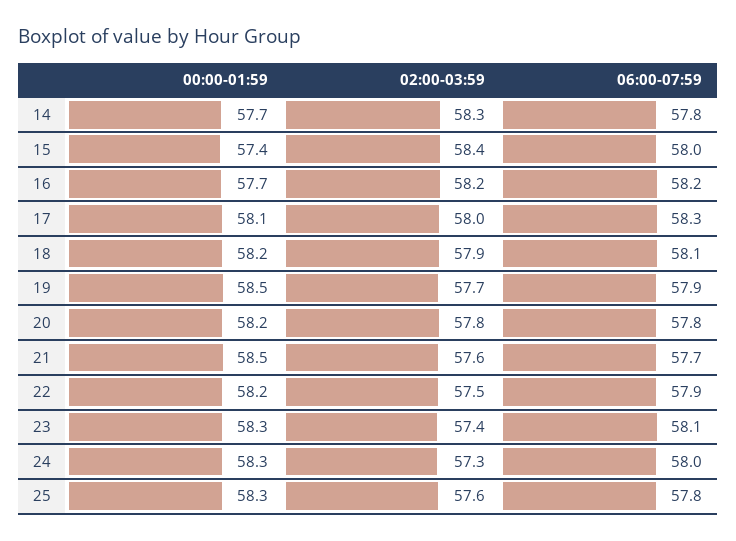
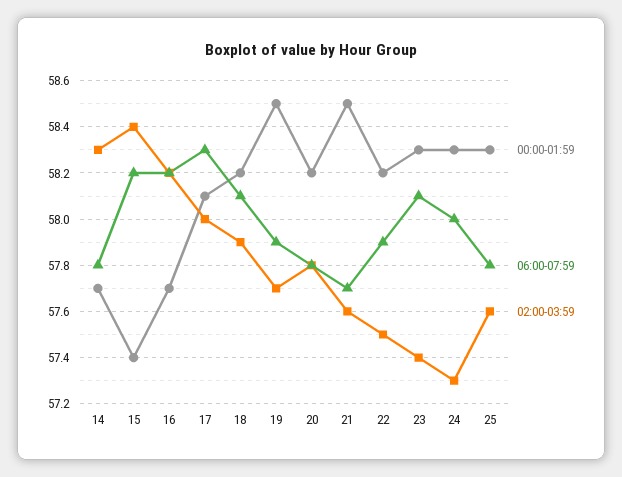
06:00-07:59, 15: 58 -> 58.2

